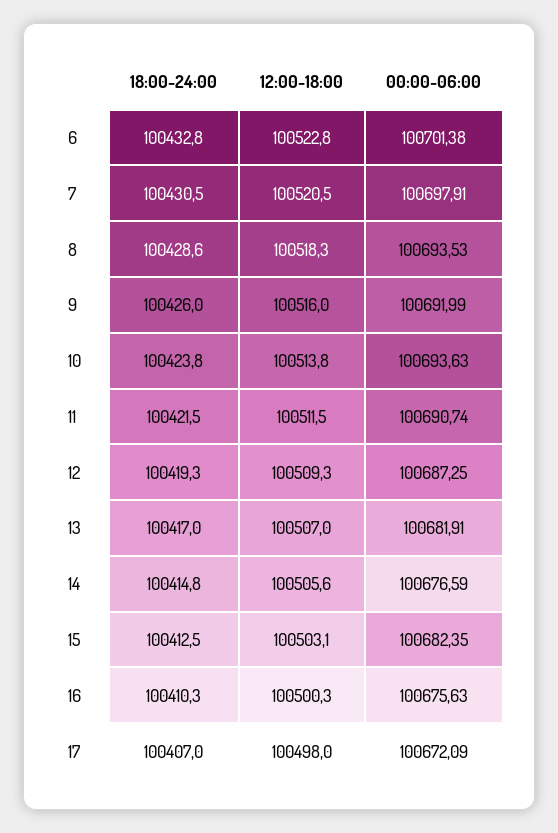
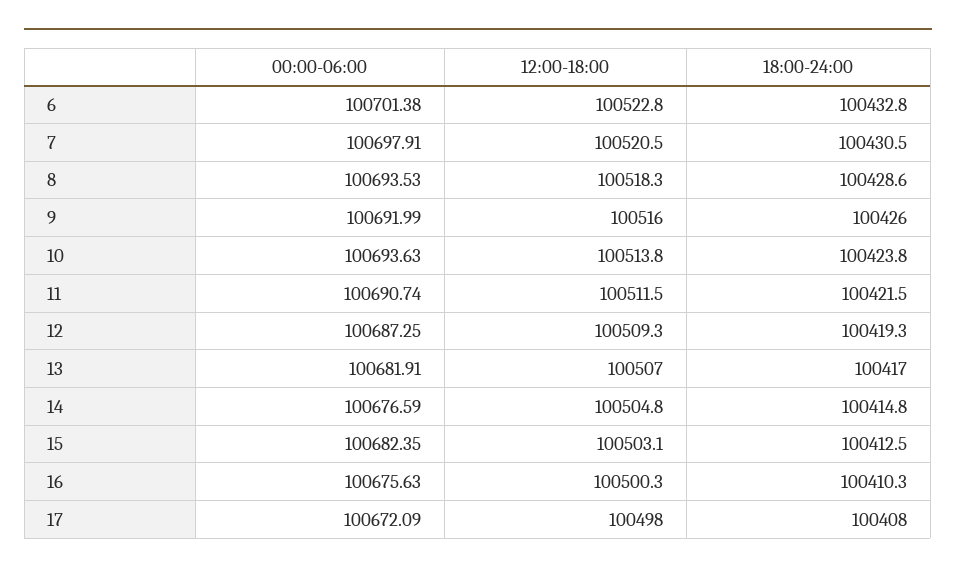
12:00-18:00, 14: 100505.6 -> 100504.8
18:00-24:00, 17: 100407 -> 100408

